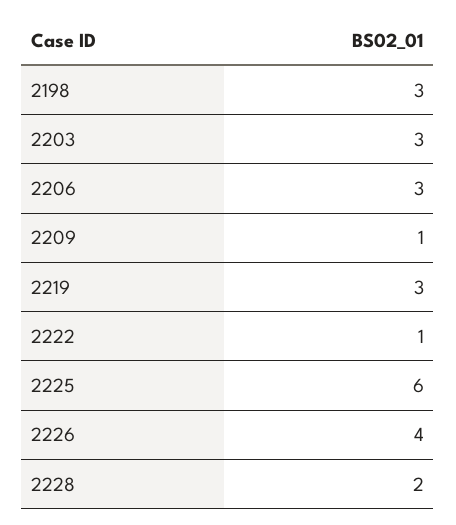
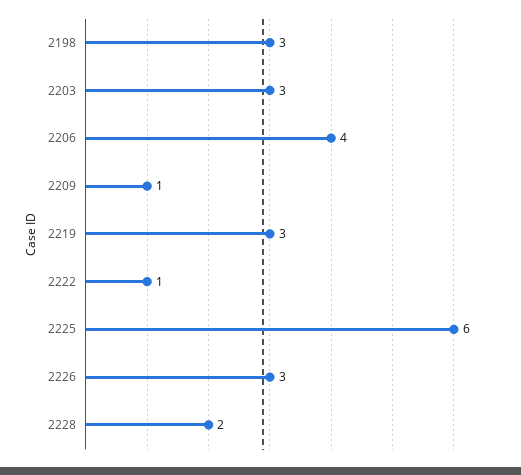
2206: 3 -> 4
2226: 4 -> 3

